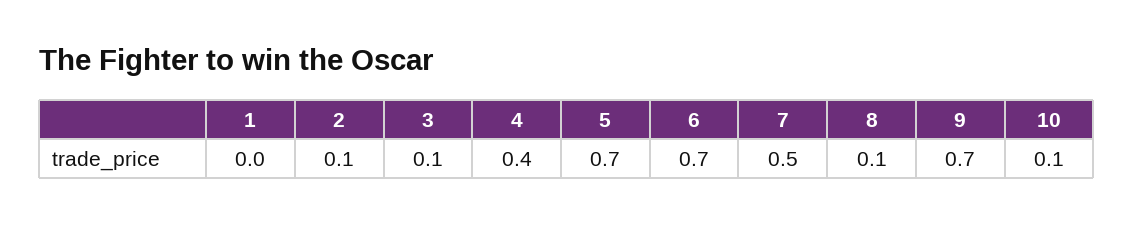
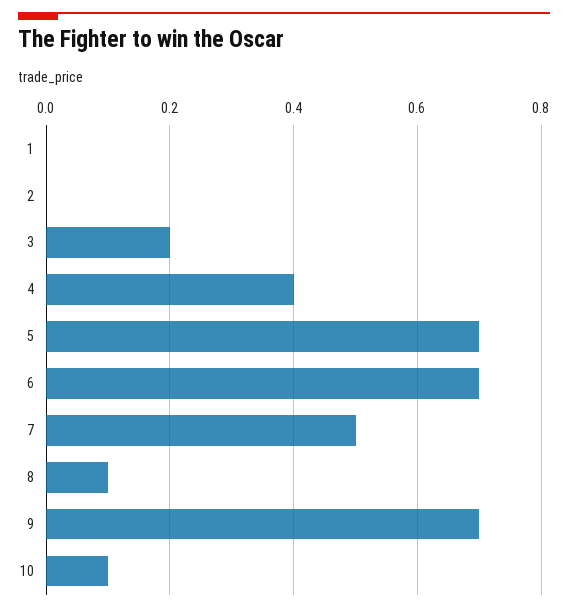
2: 0.1 -> 0
3: 0.1 -> 0.2

